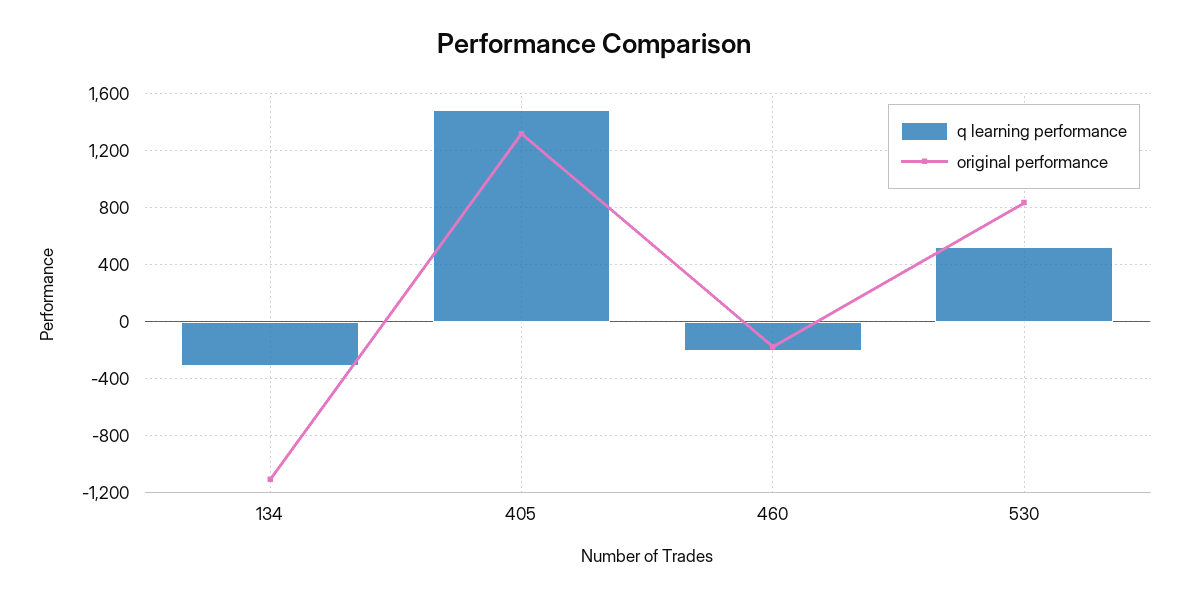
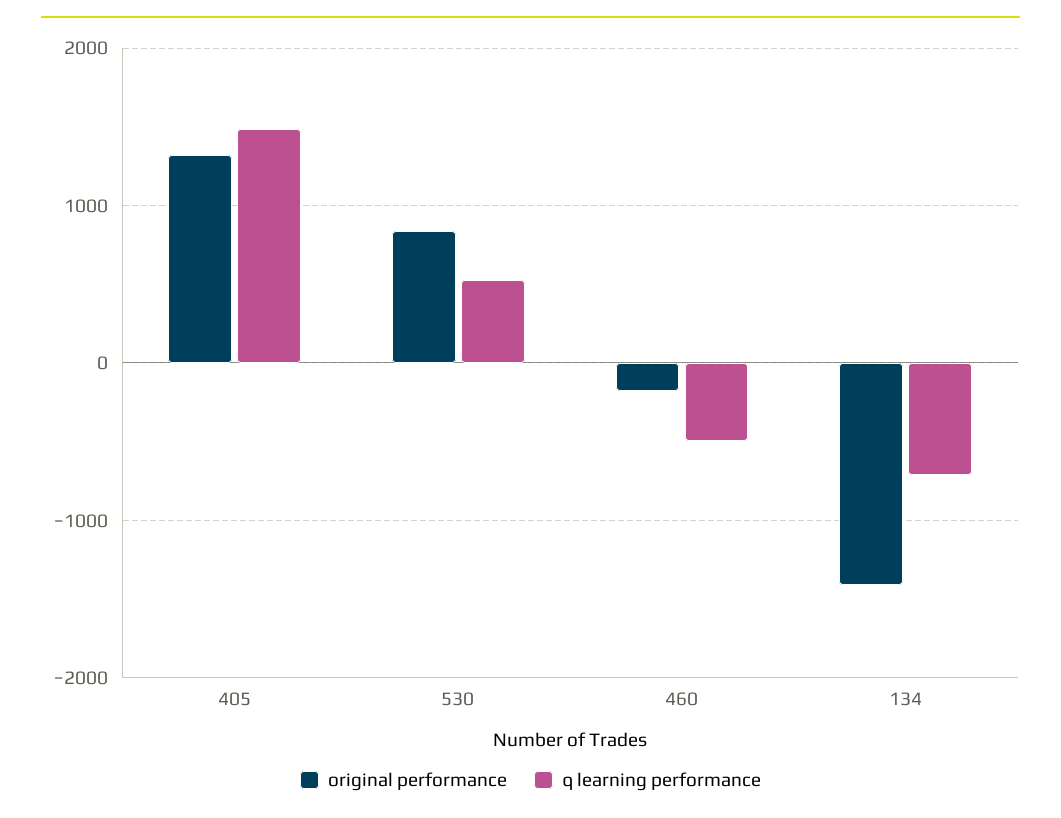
q learning performance, 134: -300 -> -700
original performance, 134: -1100 -> -1400
q learning performance, 460: -200 -> -500

